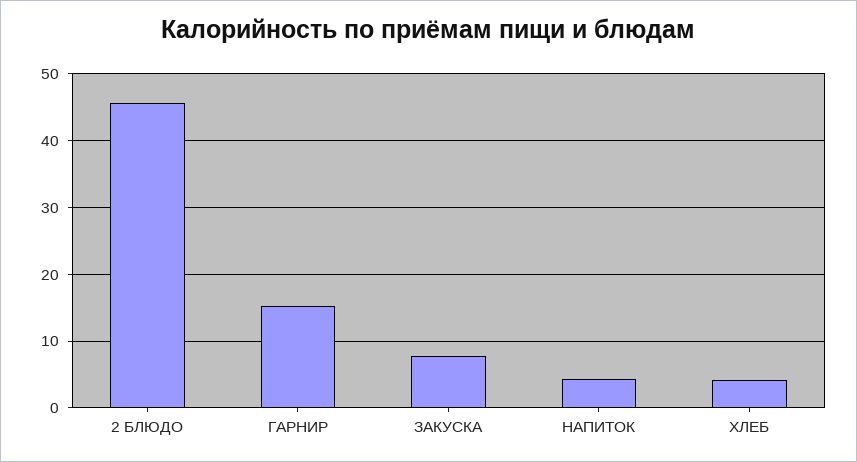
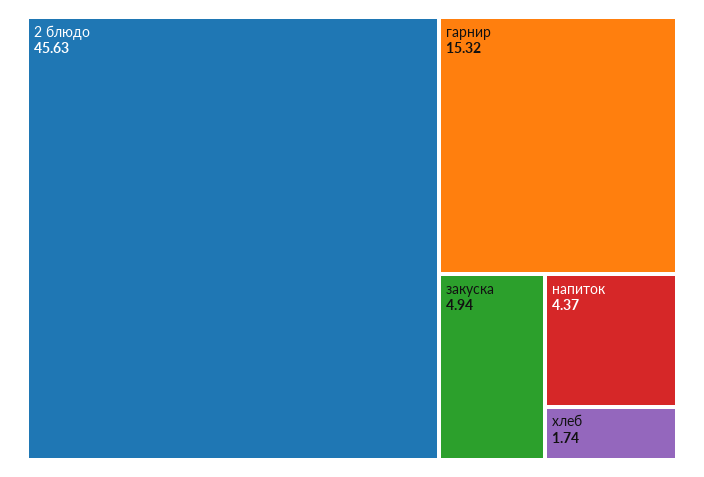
ЗАКУСКА: 8 -> 4.94
ХЛЕБ: 4 -> 1.74

